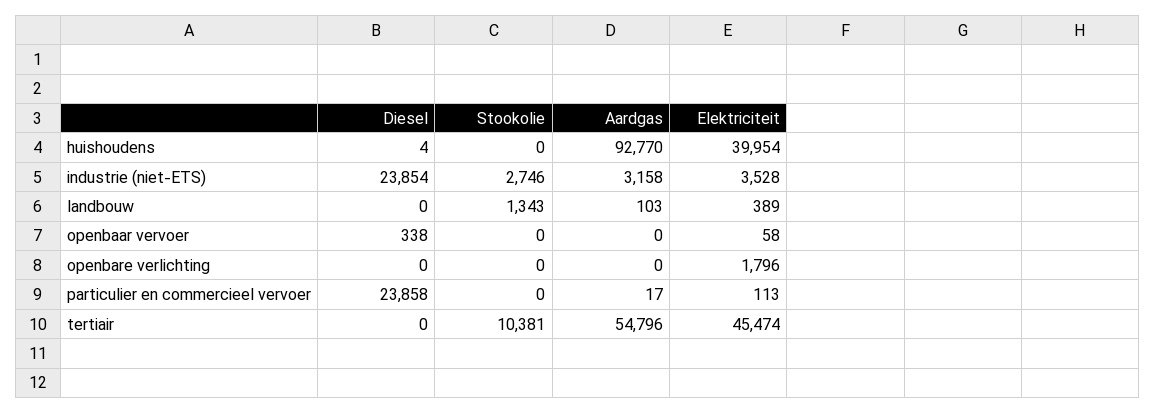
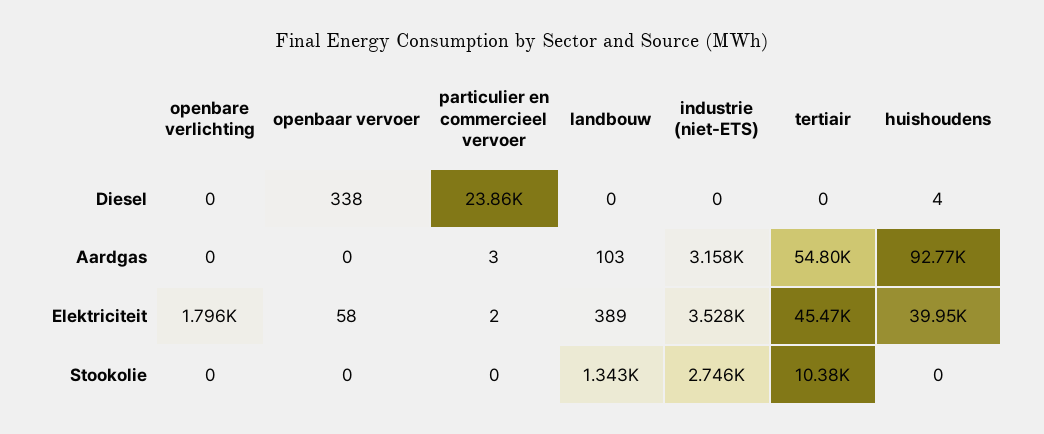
Diesel, industrie (niet-ETS): 23854 -> 0
Aardgas, particulier en commercieel vervoer: 17 -> 3
Elektriciteit, particulier en commercieel vervoer: 113 -> 2

